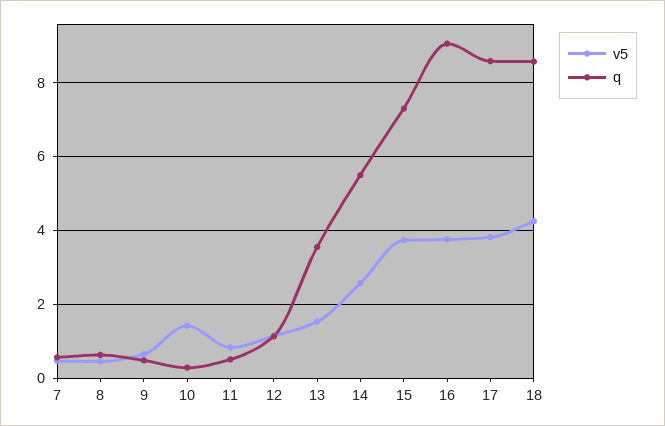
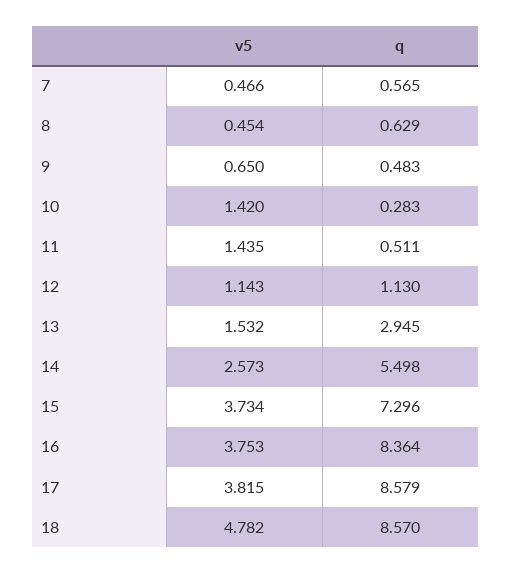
v5, 11: 0.8 -> 1.435
q, 13: 3.6 -> 2.945
q, 16: 9 -> 8.364
v5, 18: 4.2 -> 4.782

